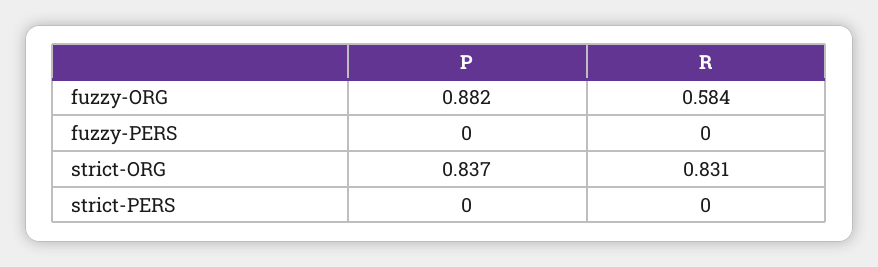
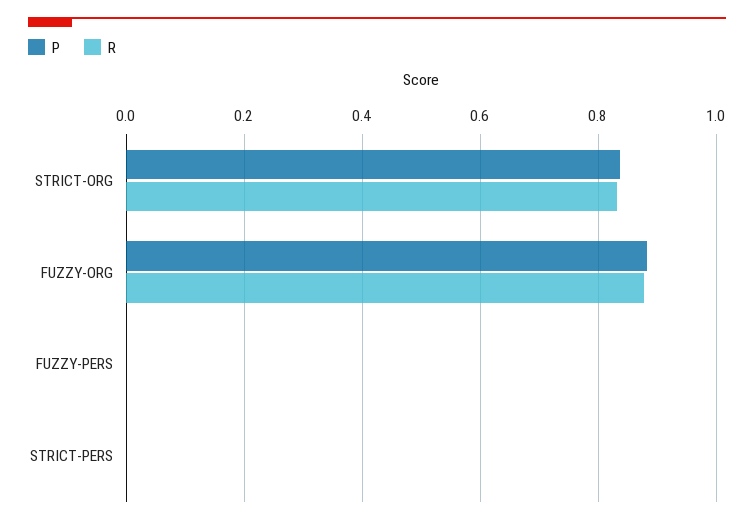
R, fuzzy-ORG: 0.584 -> 0.88

